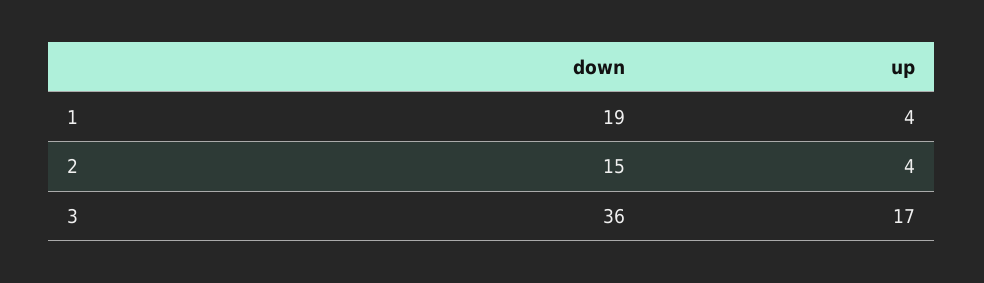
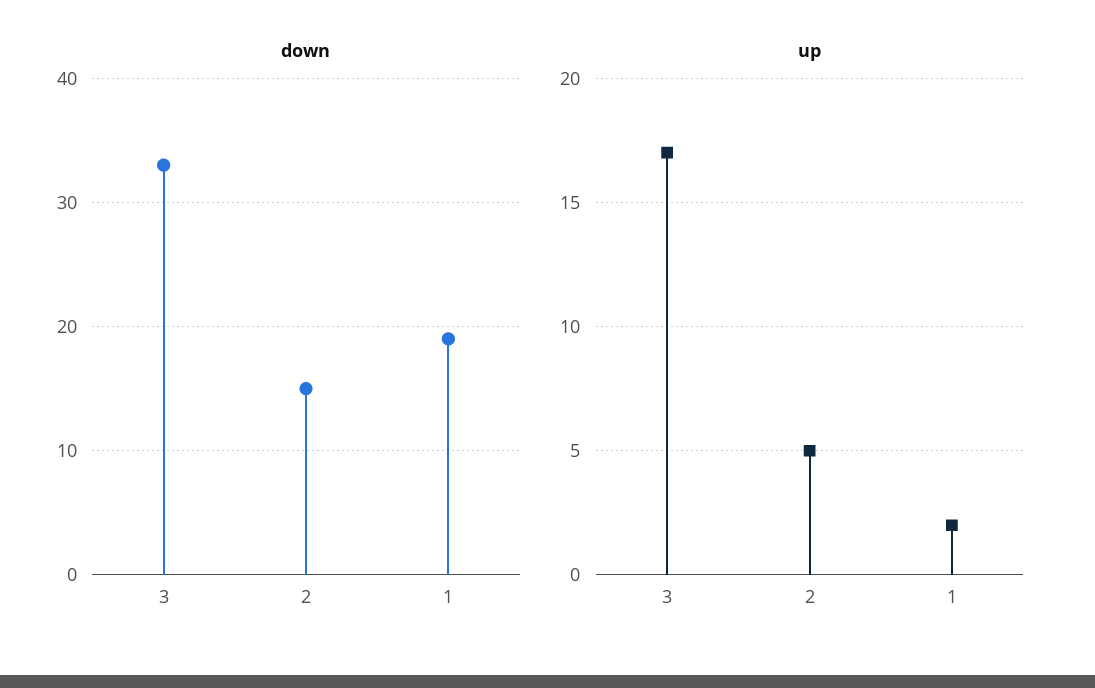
up, 1: 4 -> 2
up, 2: 4 -> 5
down, 3: 36 -> 33

